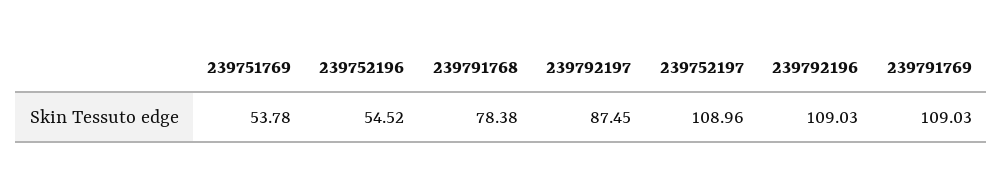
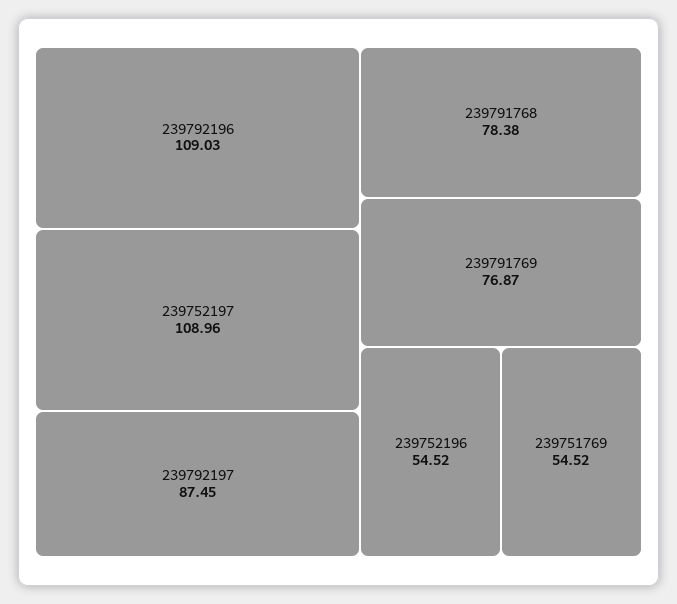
239751769: 53.78 -> 54.52
239791769: 109.03 -> 76.87

